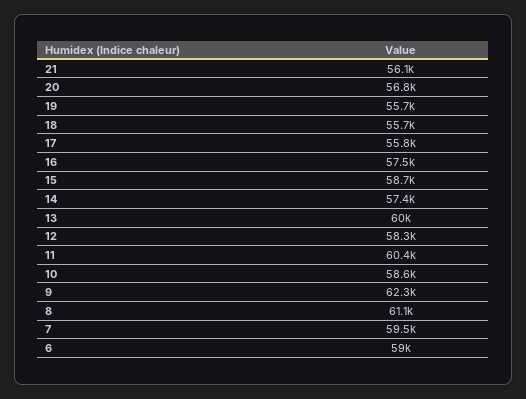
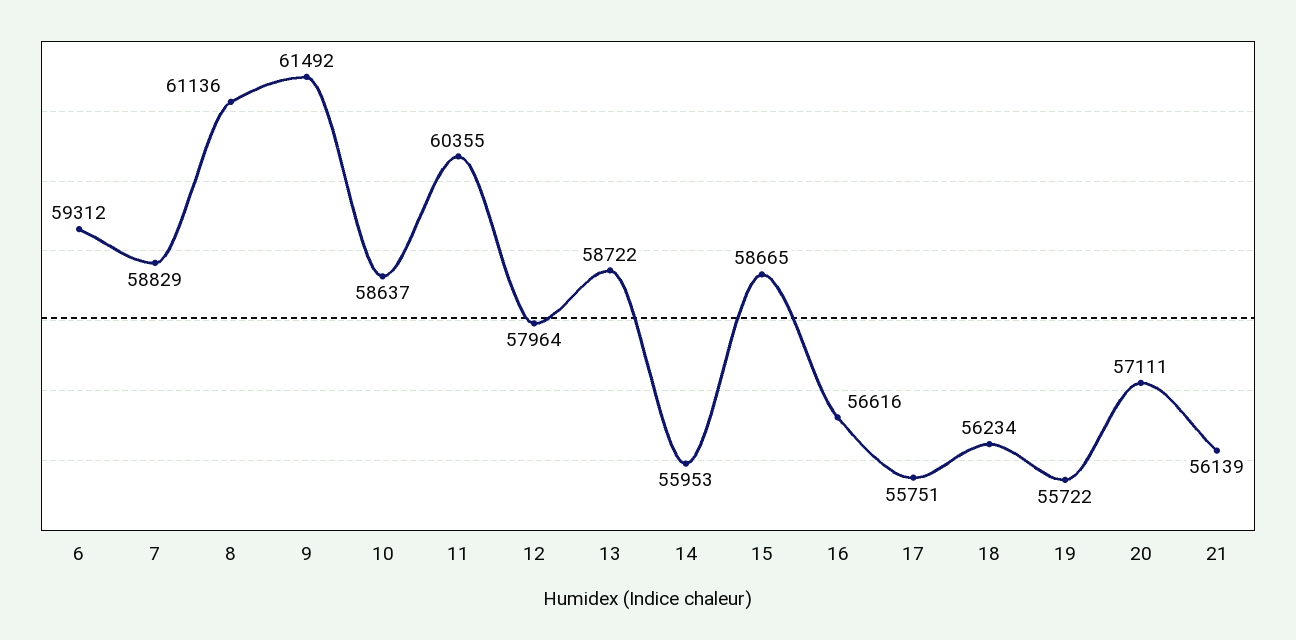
20: 56800 -> 57111
18: 55700 -> 56234
16: 57500 -> 56616
14: 57400 -> 55953
13: 60000 -> 58722
12: 58300 -> 57964
9: 62300 -> 61492
7: 59500 -> 58829
6: 59000 -> 59312

